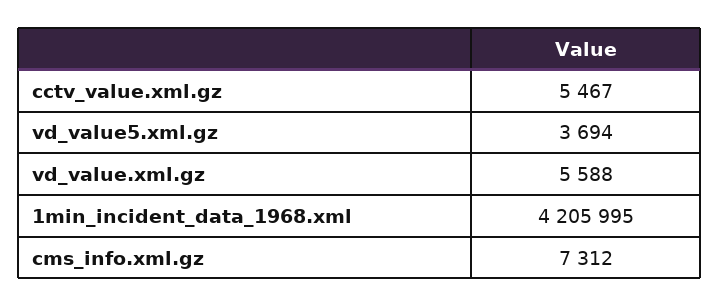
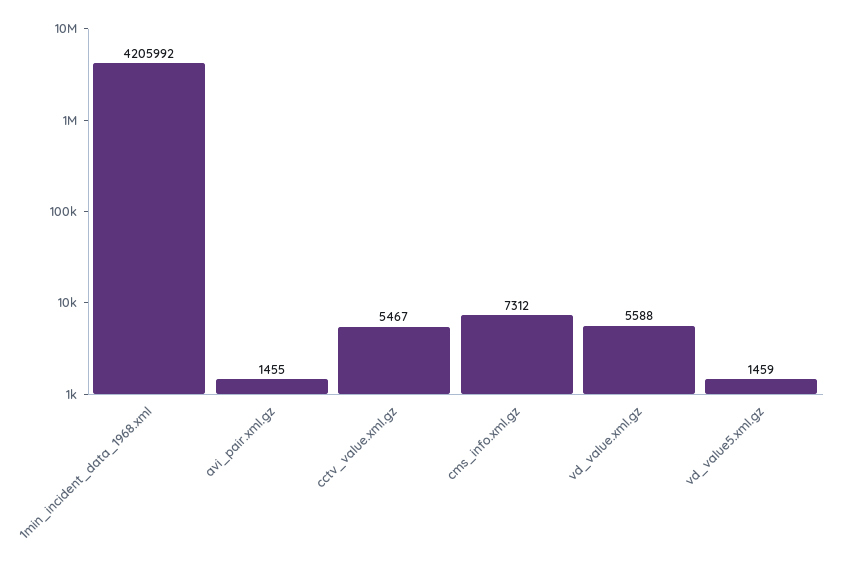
vd_value5.xml.gz: 3694 -> 1459
1min_incident_data_1968.xml: 4205995 -> 4205992
avi_pair.xml.gz: none -> 1455

